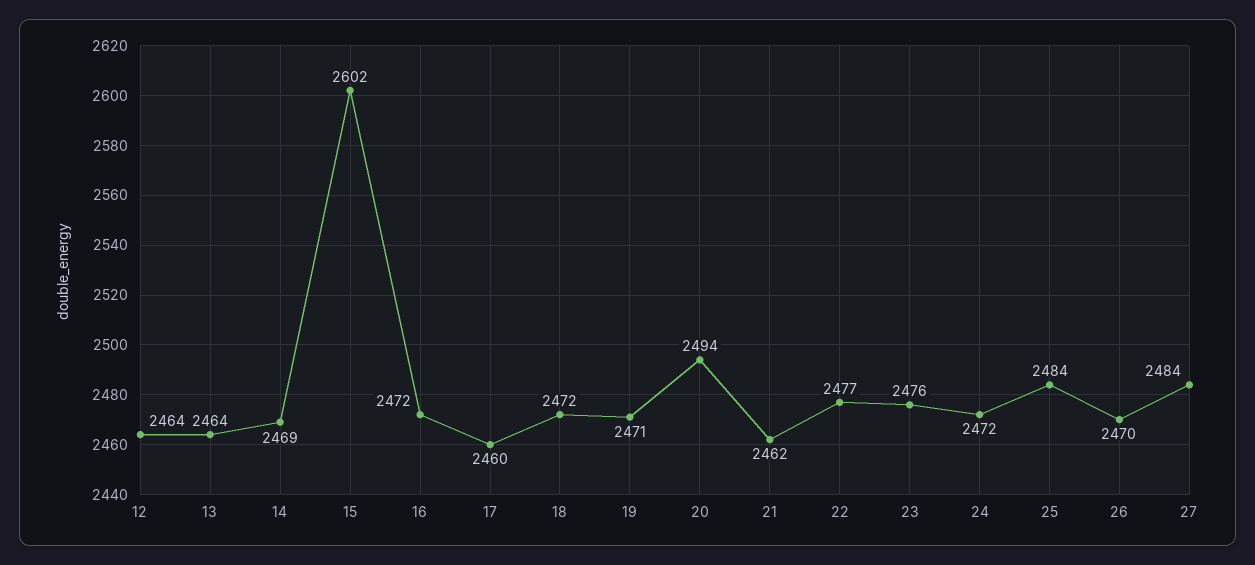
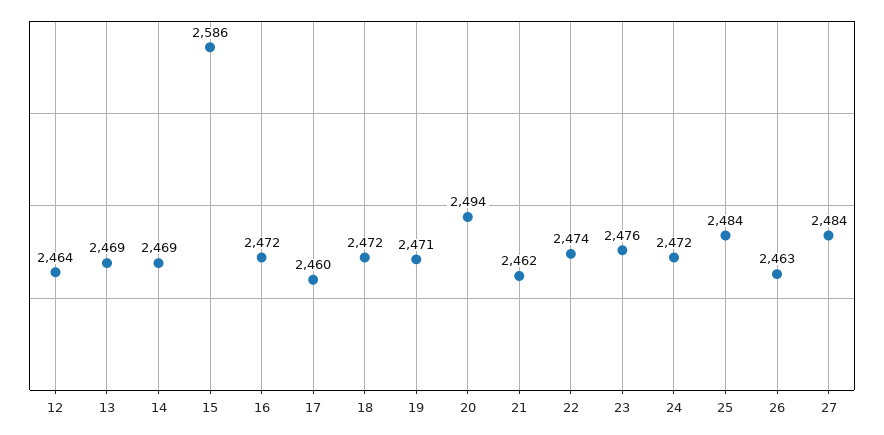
13: 2464 -> 2469
15: 2602 -> 2586
22: 2477 -> 2474
26: 2470 -> 2463

